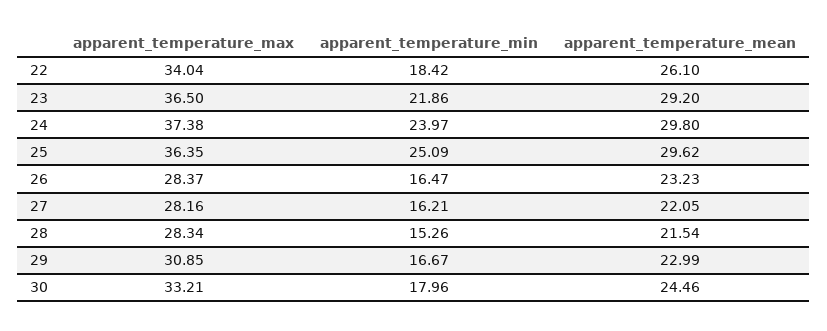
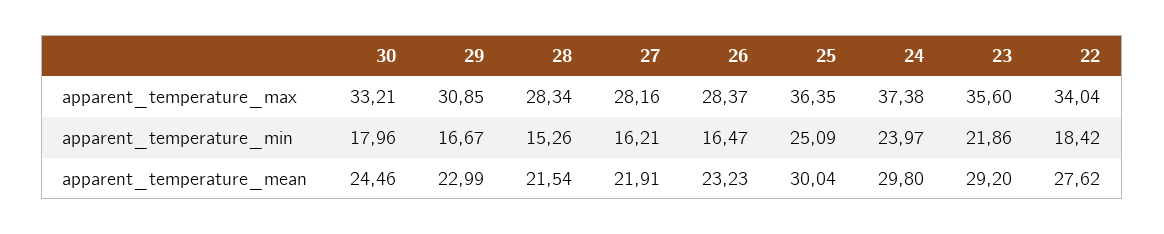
apparent_temperature_mean, 22: 26.1 -> 27.62
apparent_temperature_max, 23: 36.5 -> 35.6
apparent_temperature_mean, 25: 29.62 -> 30.04
apparent_temperature_mean, 27: 22.05 -> 21.91

